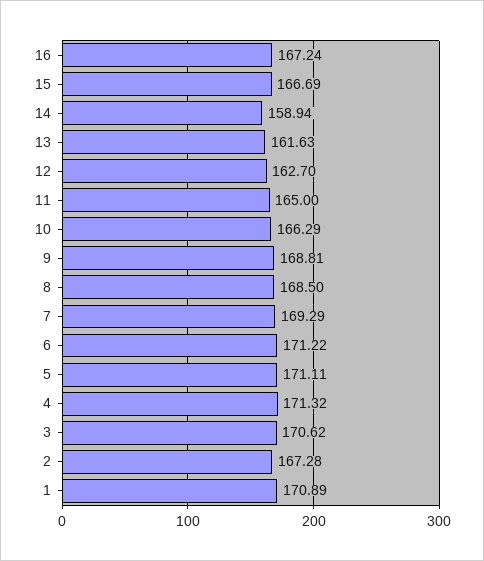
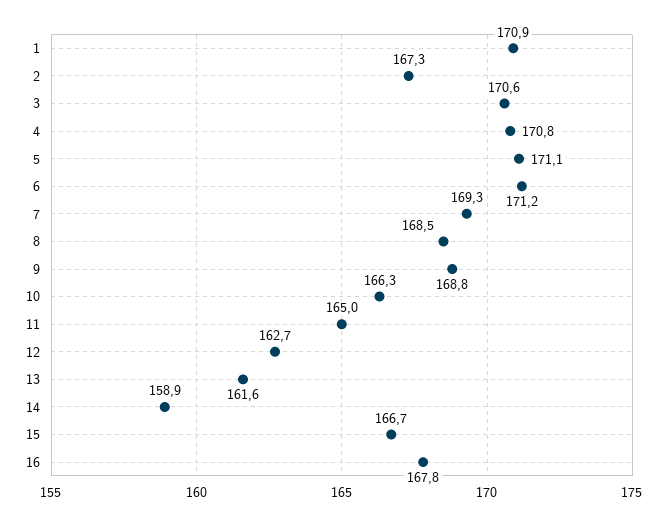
16: 167.24 -> 167.8
4: 171.32 -> 170.8

